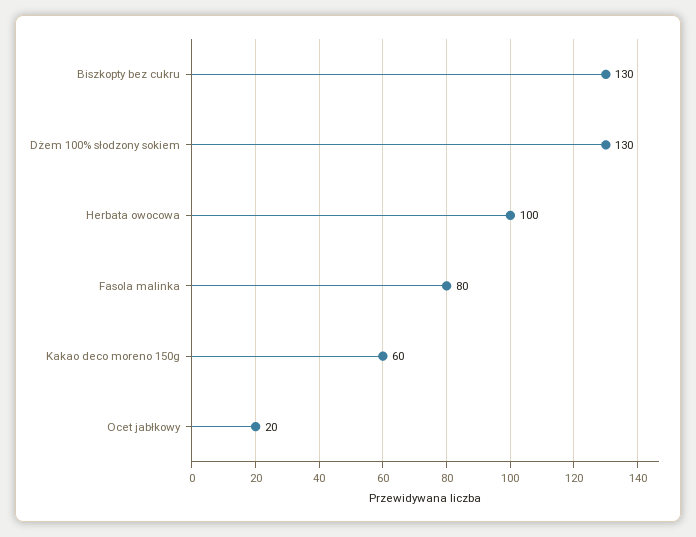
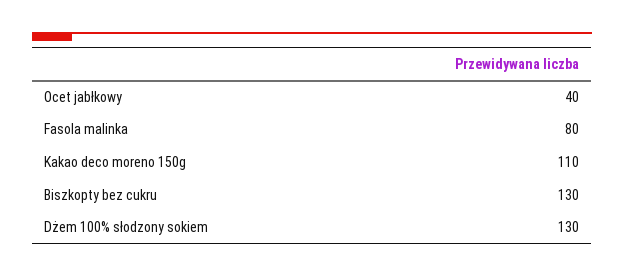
Herbata owocowa: 100 -> none
Kakao deco moreno 150g: 60 -> 110
Ocet jabłkowy: 20 -> 40

